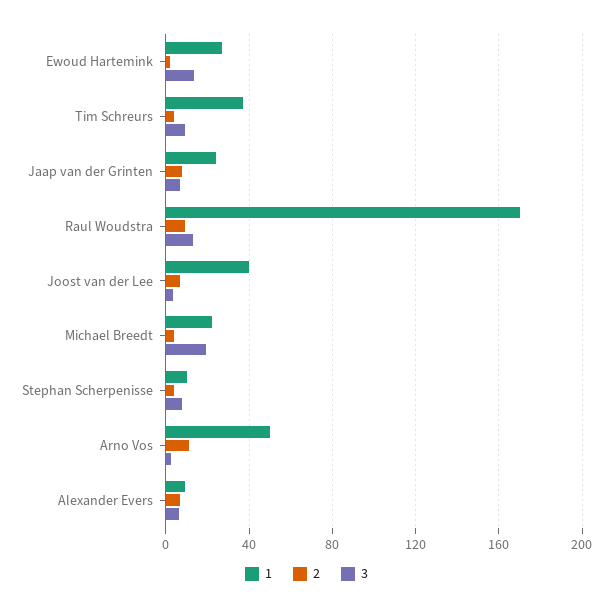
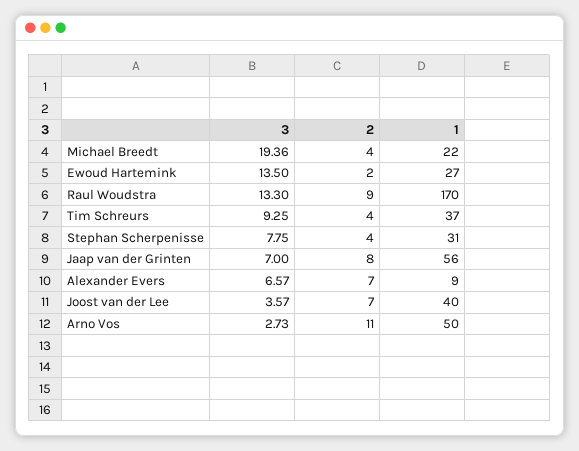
1, Jaap van der Grinten: 25 -> 56
1, Stephan Scherpenisse: 10 -> 31

